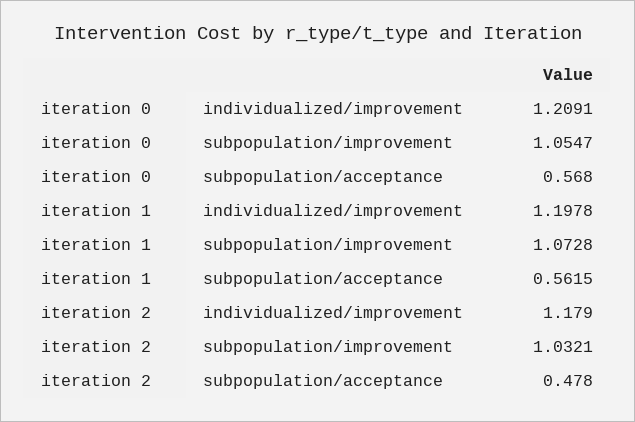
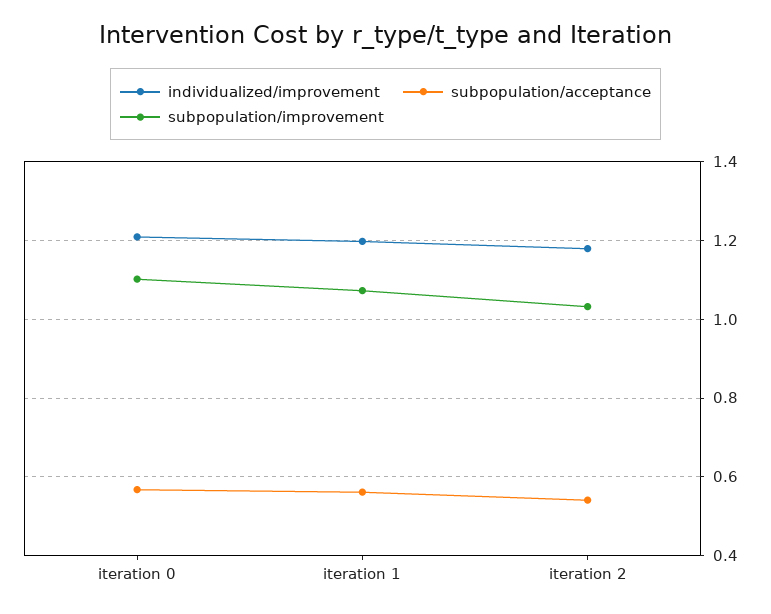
subpopulation/improvement, iteration 0: 1.0547 -> 1.1
subpopulation/acceptance, iteration 2: 0.478 -> 0.54

